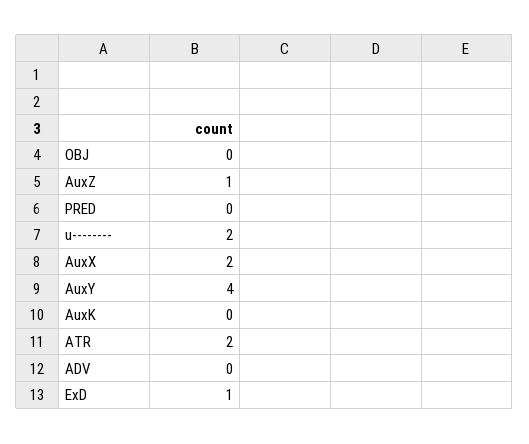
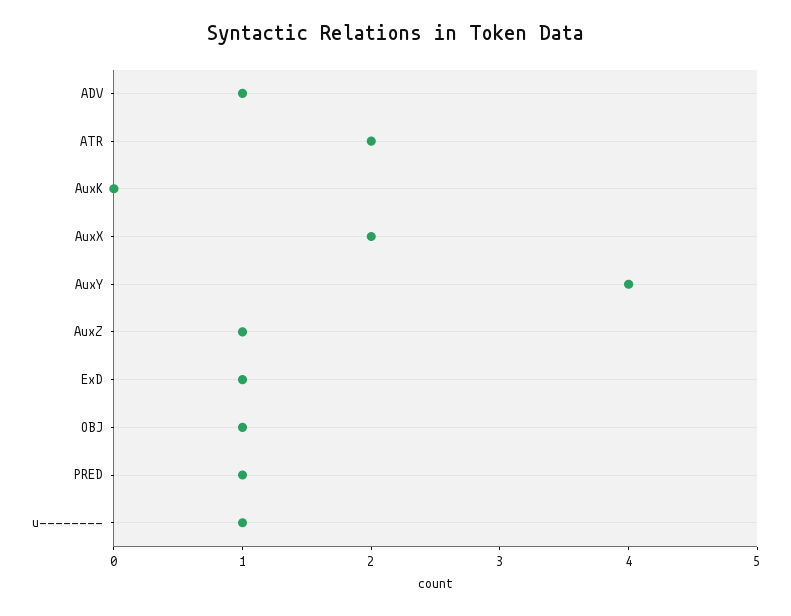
OBJ: 0 -> 1
PRED: 0 -> 1
u--------: 2 -> 1
ADV: 0 -> 1

